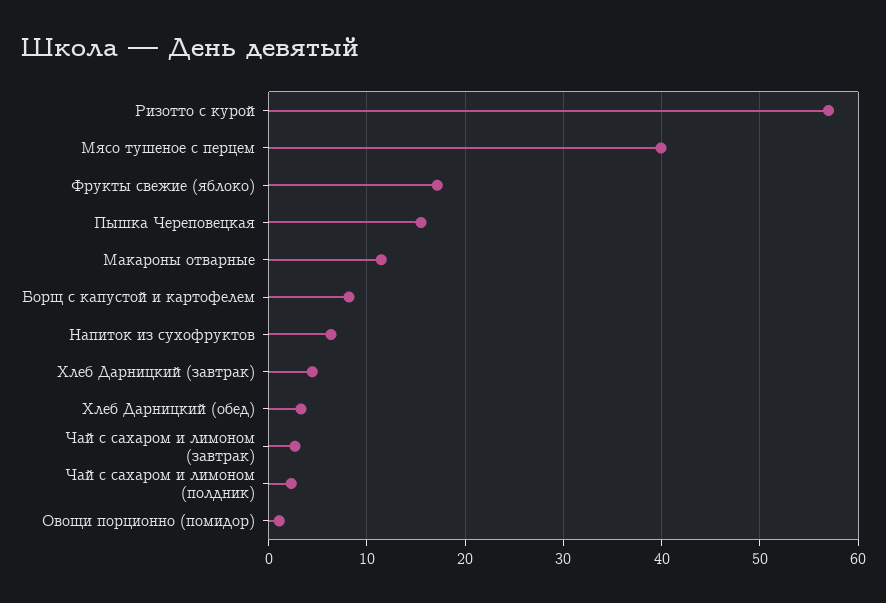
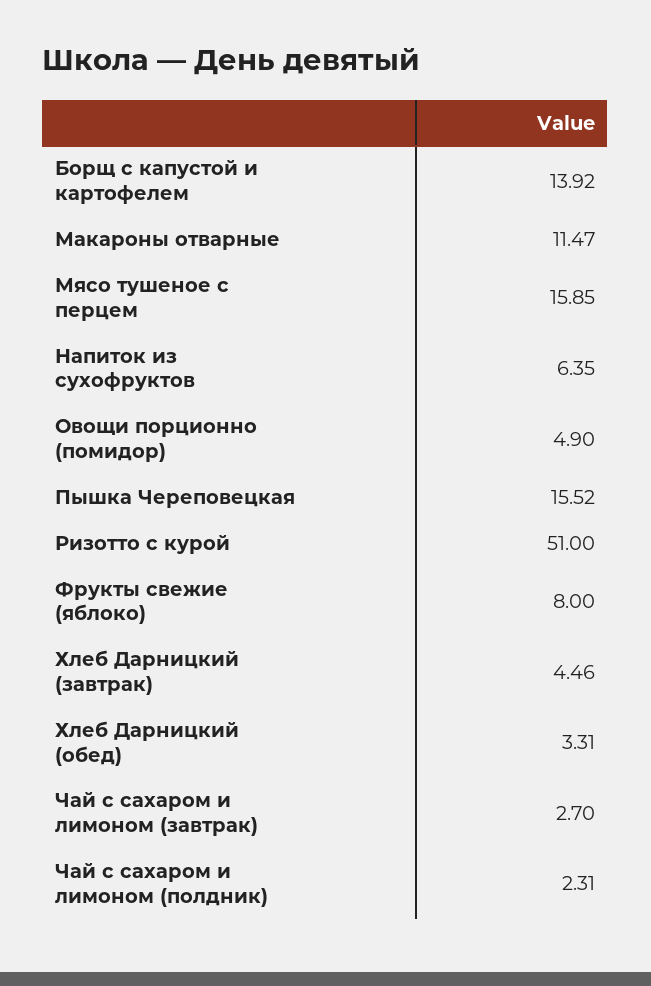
Ризотто с курой: 57 -> 51
Мясо тушеное с перцем: 40 -> 15.85
Фрукты свежие (яблоко): 17 -> 8
Борщ с капустой и картофелем: 8 -> 13.92
Овощи порционно (помидор): 1 -> 4.9

